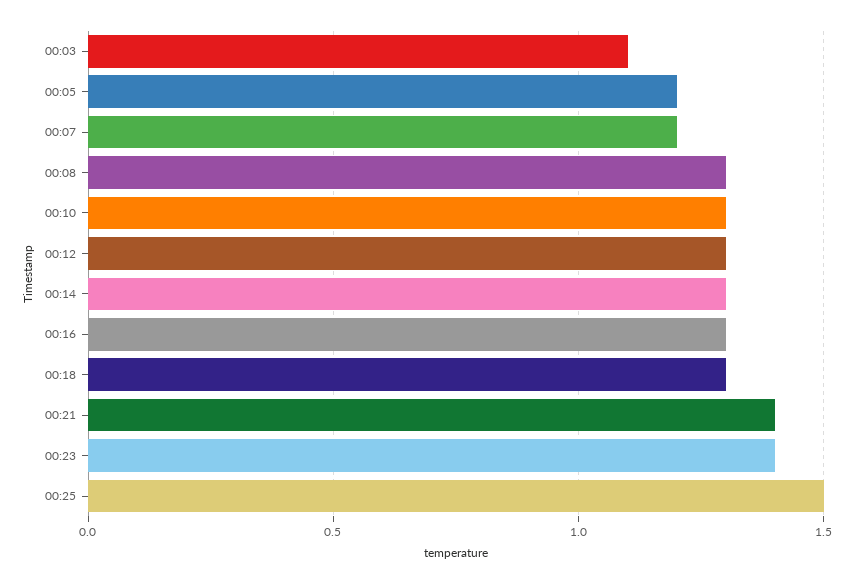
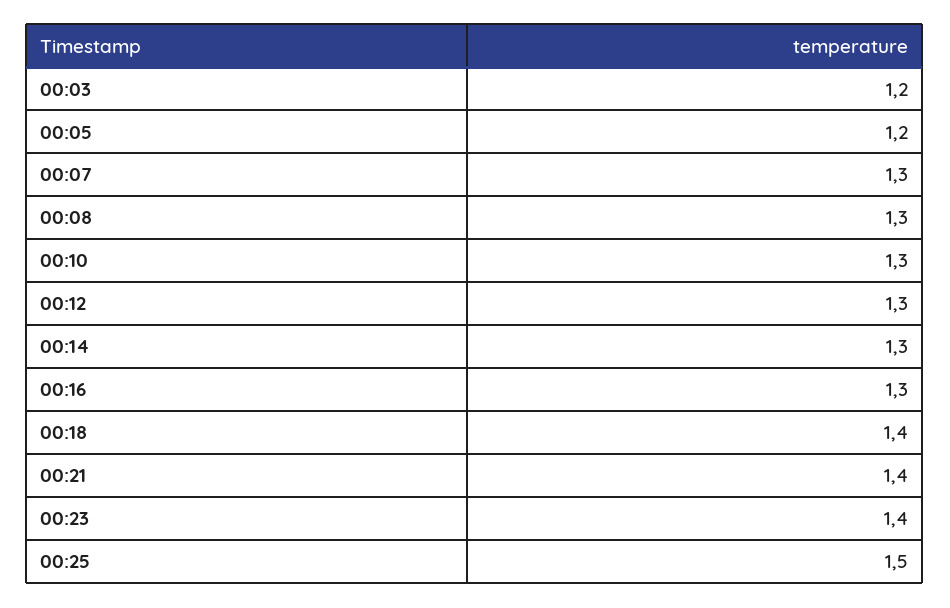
00:03: 1.1 -> 1.2
00:07: 1.2 -> 1.3
00:18: 1.3 -> 1.4

